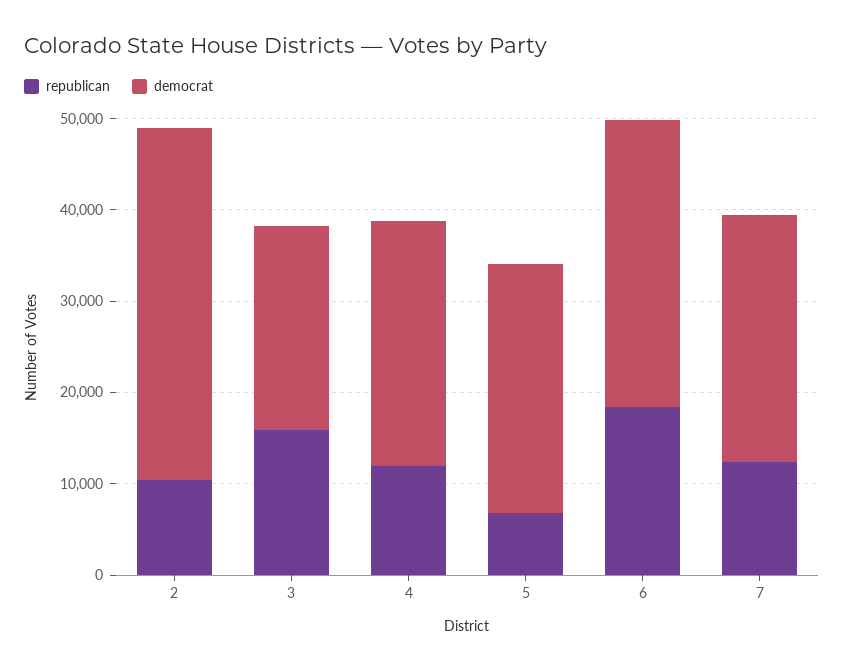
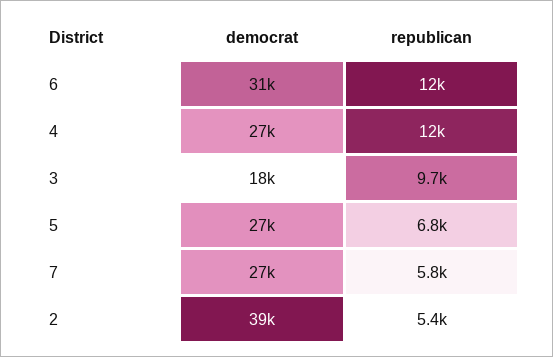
republican, 2: 10000 -> 5400
republican, 3: 16000 -> 9700
democrat, 3: 22000 -> 18000
republican, 6: 18000 -> 12000
republican, 7: 12000 -> 5800

